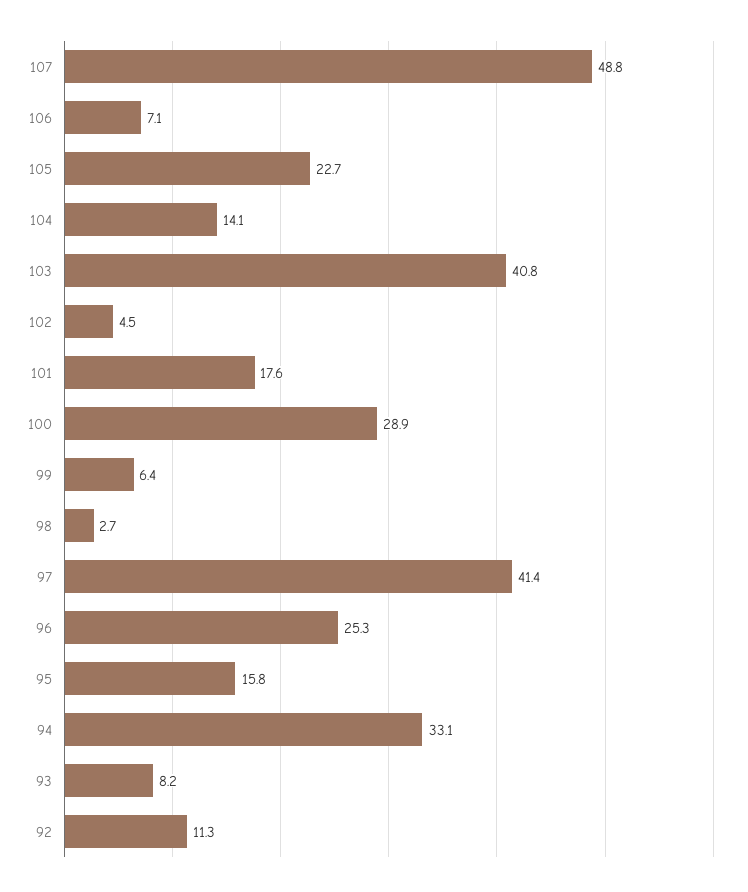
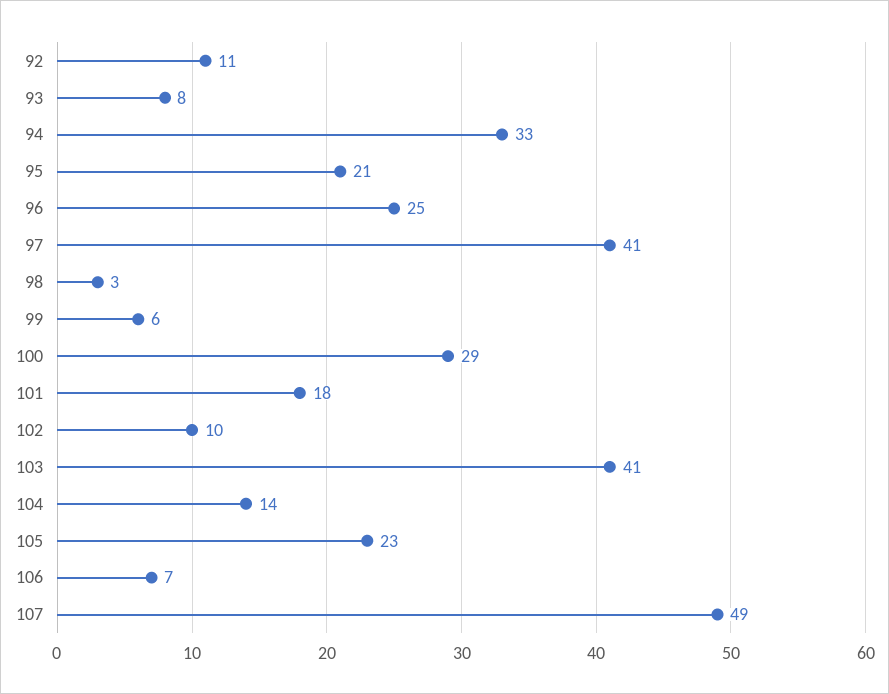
102: 4.5 -> 10
95: 15.8 -> 21

